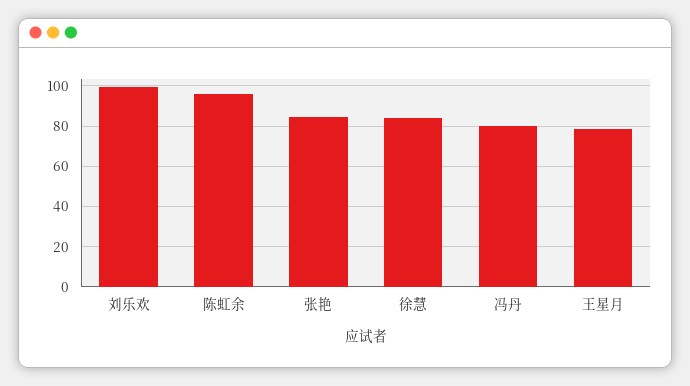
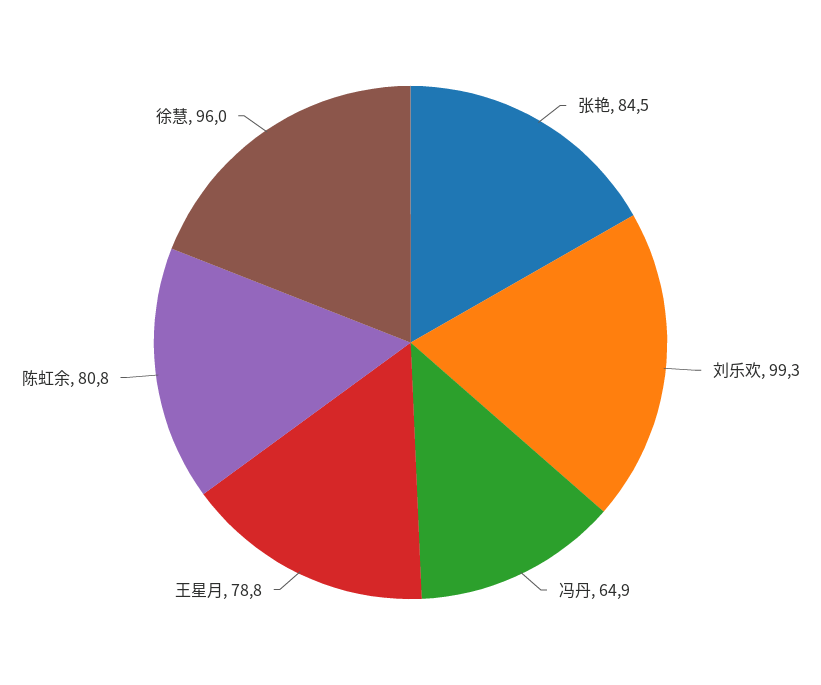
陈虹余: 95 -> 80.8
徐慧: 85 -> 96
冯丹: 80 -> 64.9

